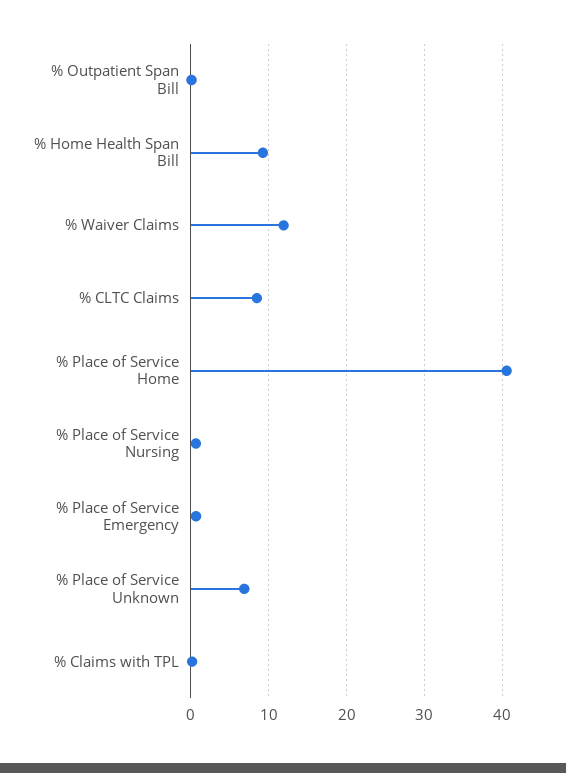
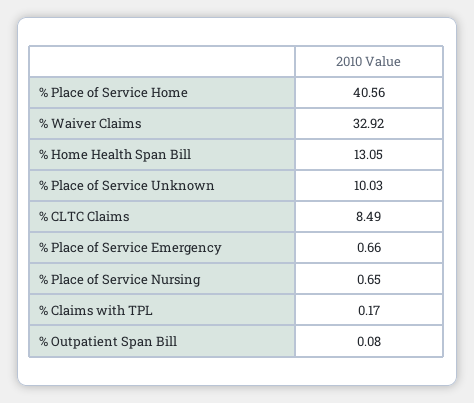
% Home Health Span Bill: 9 -> 13.05
% Waiver Claims: 12 -> 32.92
% Place of Service Unknown: 7 -> 10.03

